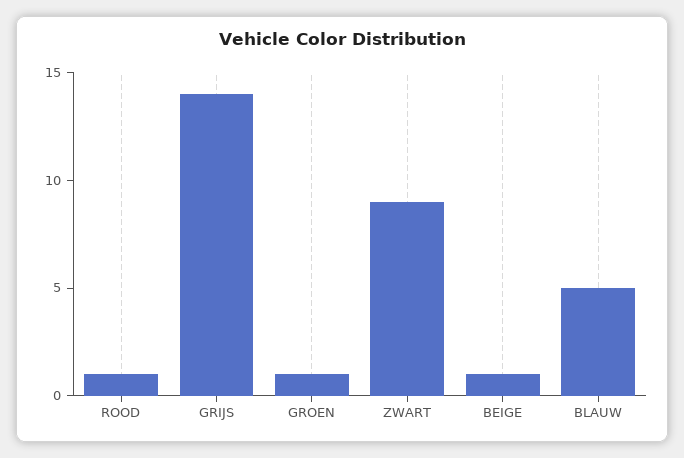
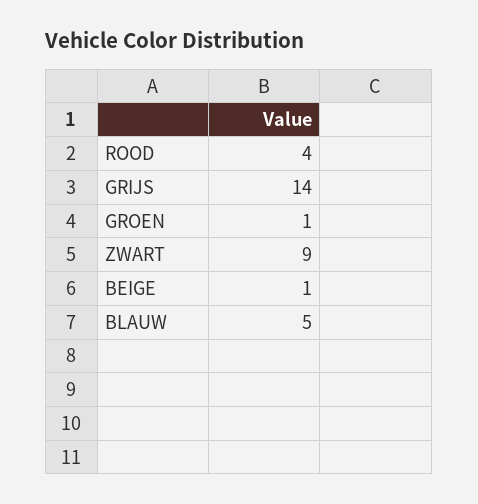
ROOD: 1 -> 4

